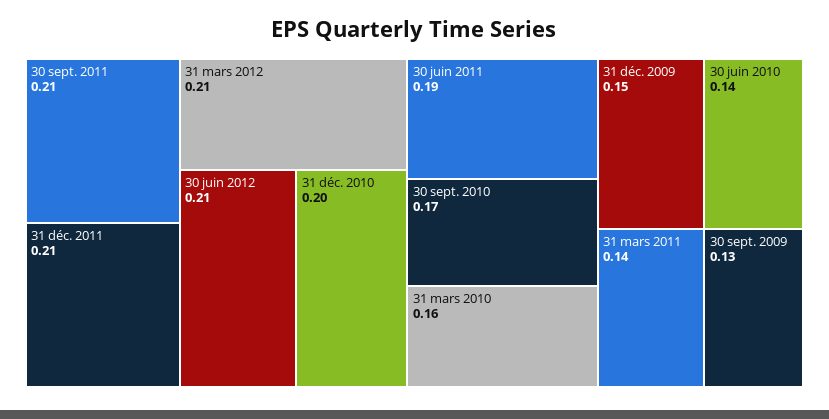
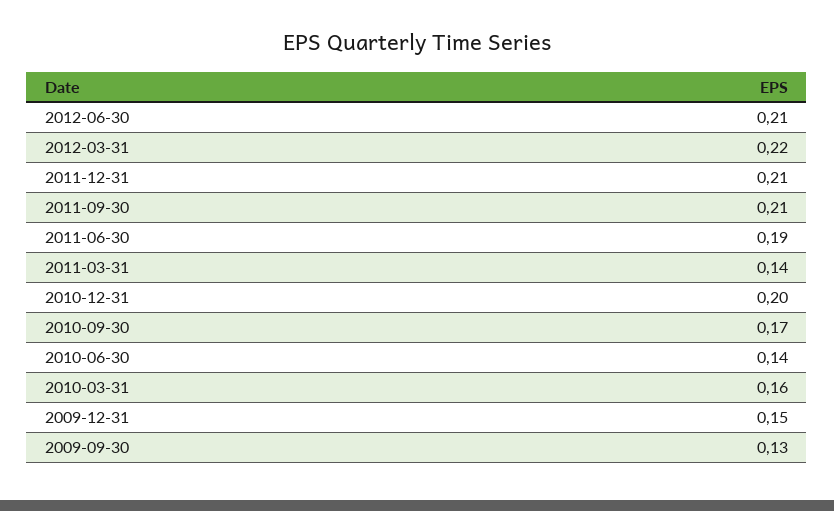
31 mars 2012: 0.21 -> 0.22

